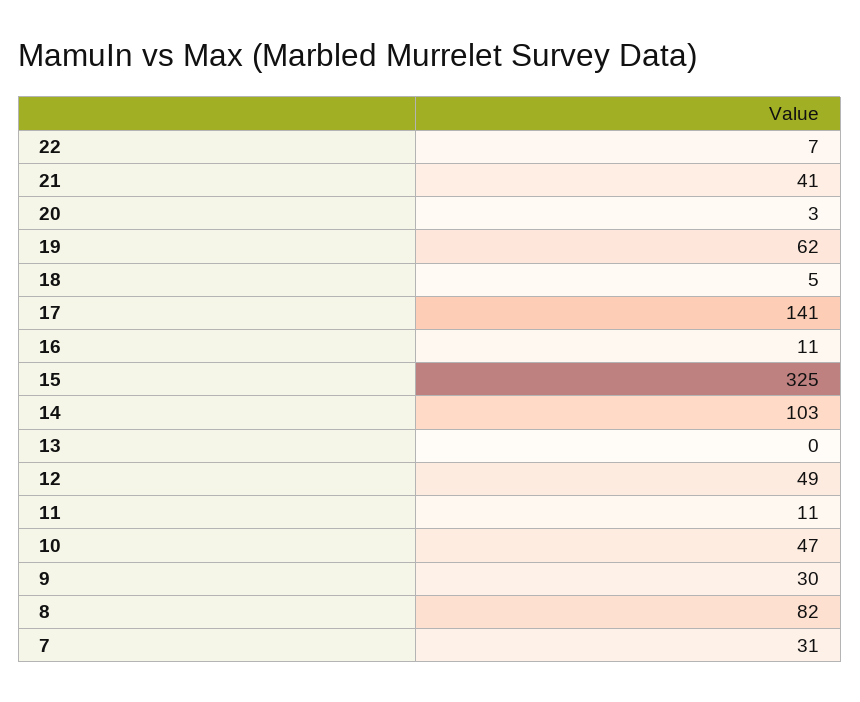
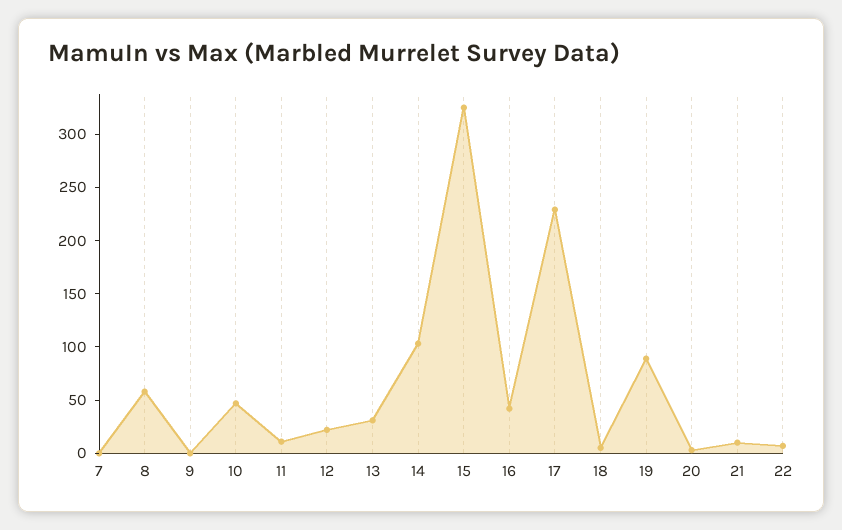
21: 41 -> 10
19: 62 -> 90
17: 141 -> 230
16: 11 -> 40
13: 0 -> 30
12: 49 -> 20
9: 30 -> 0
8: 82 -> 60
7: 31 -> 0

